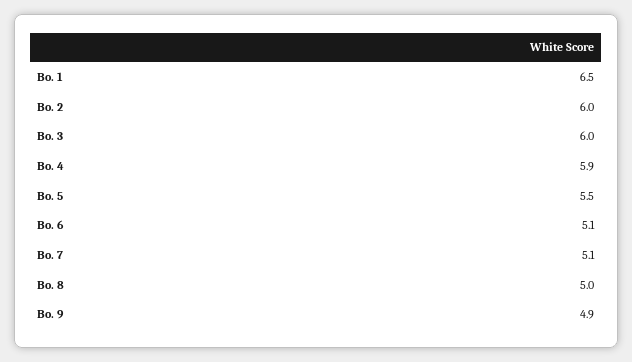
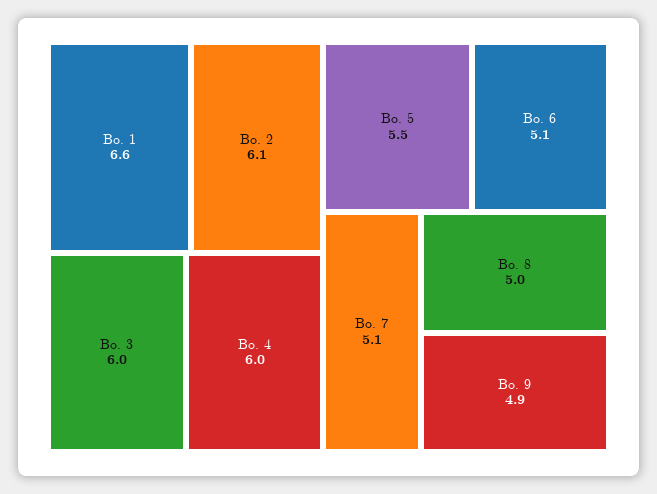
Bo. 1: 6.5 -> 6.6
Bo. 2: 6 -> 6.1
Bo. 4: 5.9 -> 6

